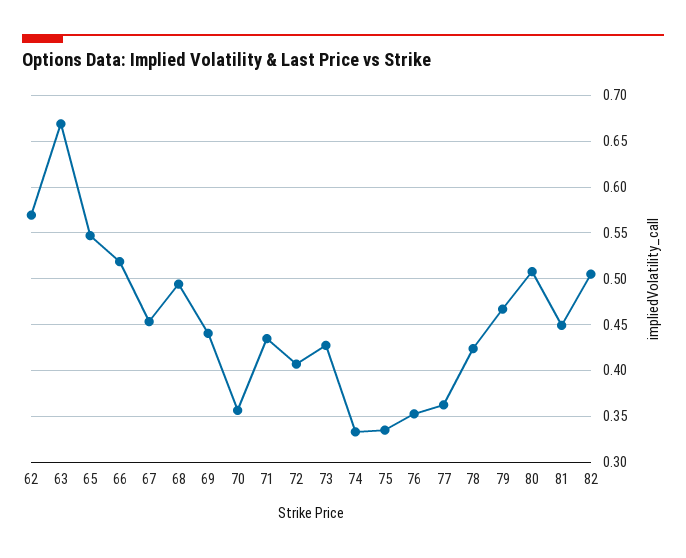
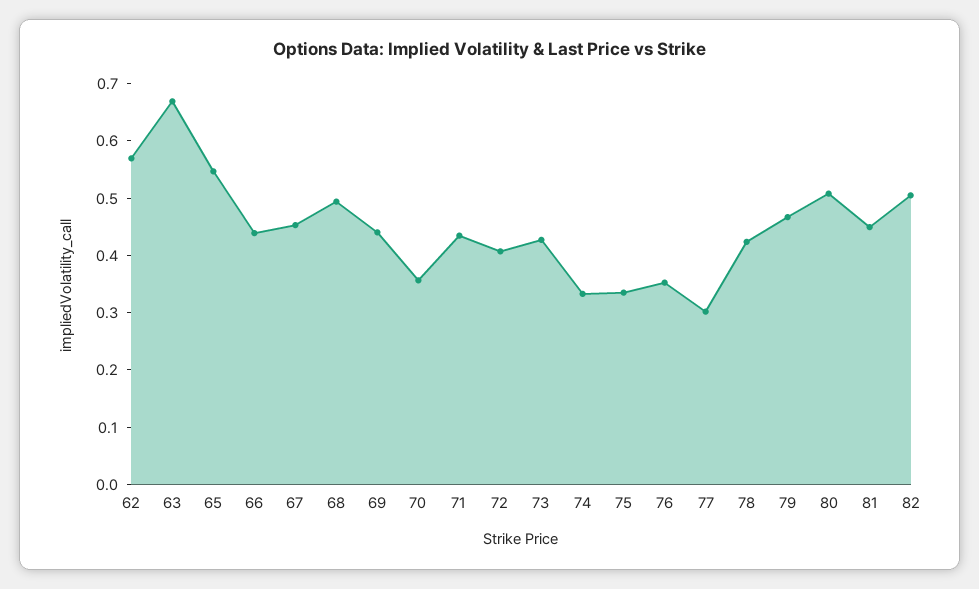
66: 0.52 -> 0.44
77: 0.36 -> 0.3

